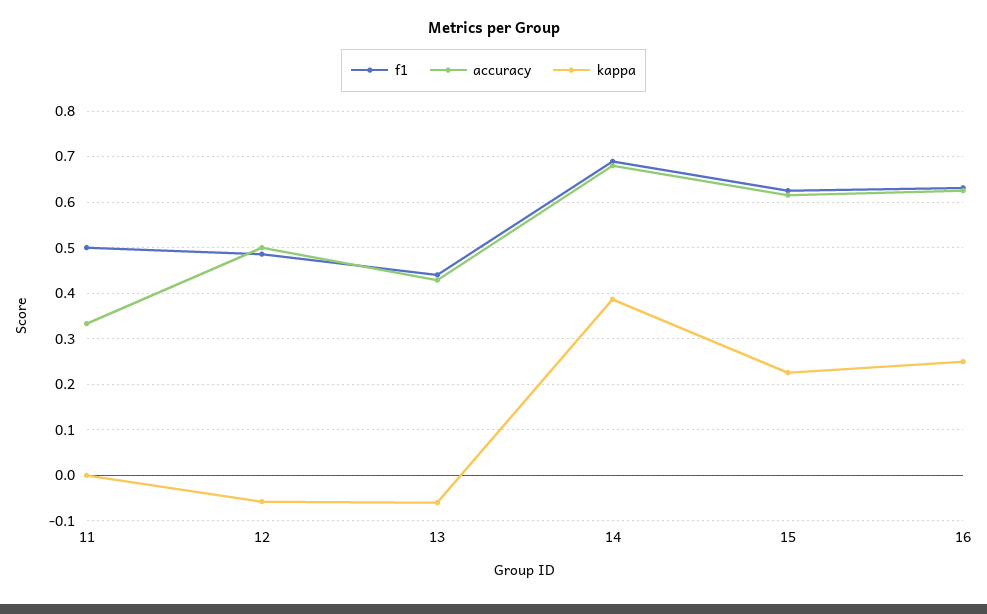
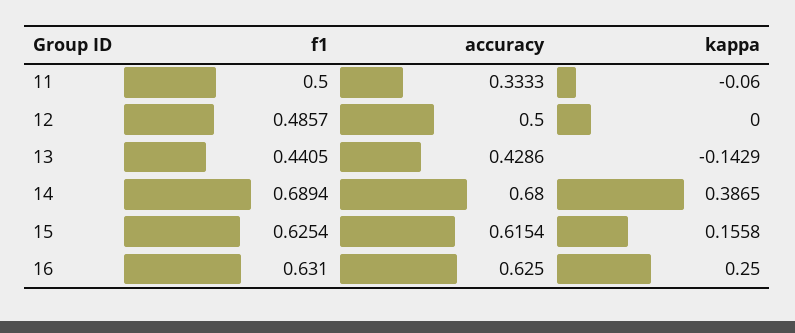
kappa, 11: 0 -> -0.06
kappa, 12: -0.06 -> 0
kappa, 13: -0.06 -> -0.1429
kappa, 15: 0.22 -> 0.1558

